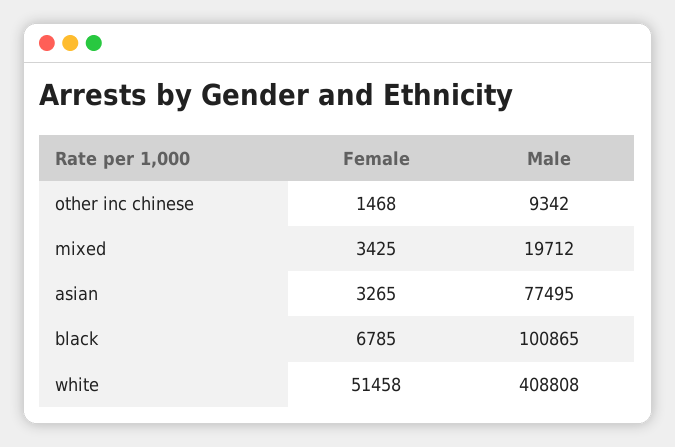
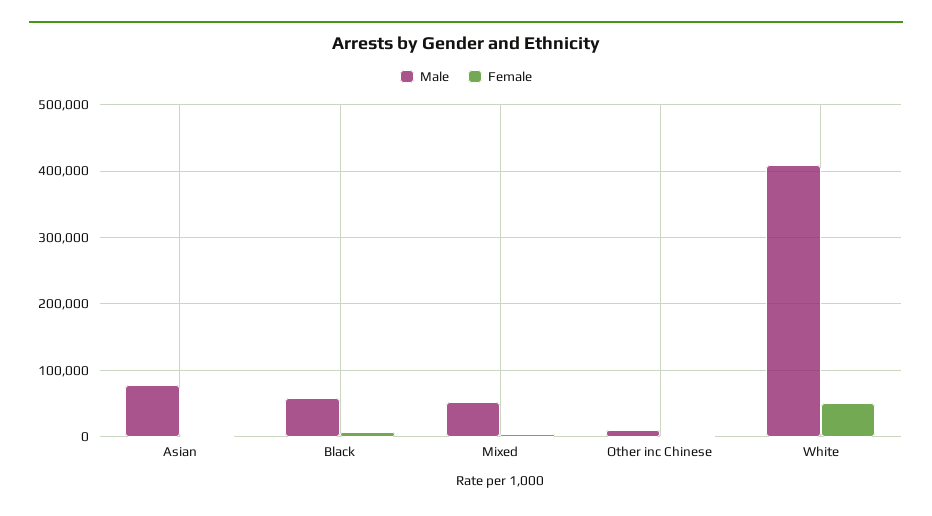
Male, mixed: 19712 -> 50000
Male, black: 100865 -> 60000

